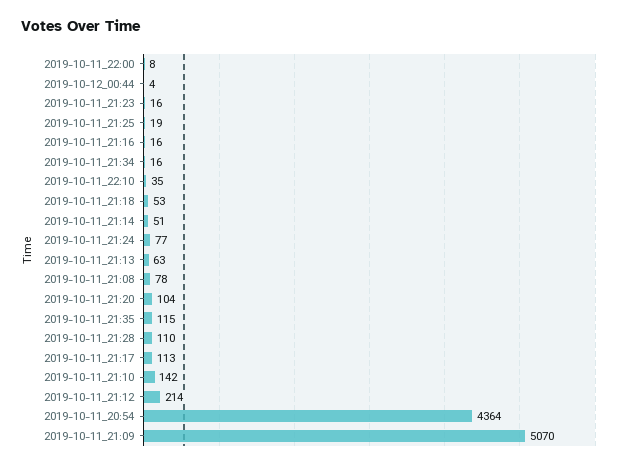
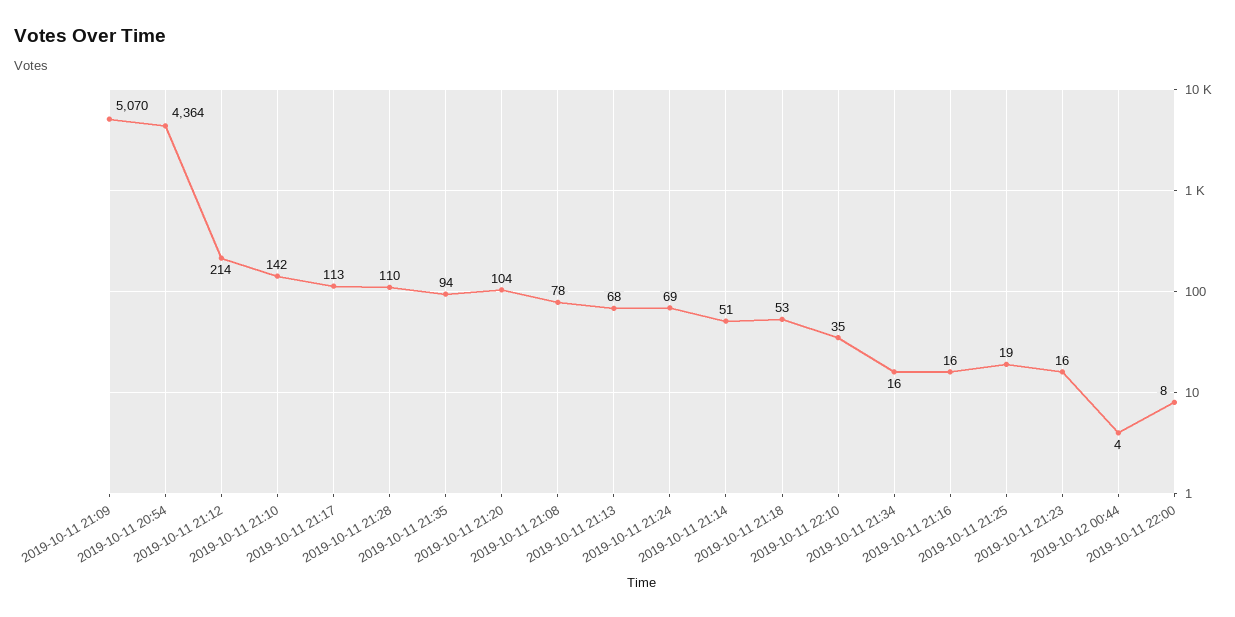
2019-10-11_21:24: 77 -> 69
2019-10-11_21:13: 63 -> 68
2019-10-11_21:35: 115 -> 94

